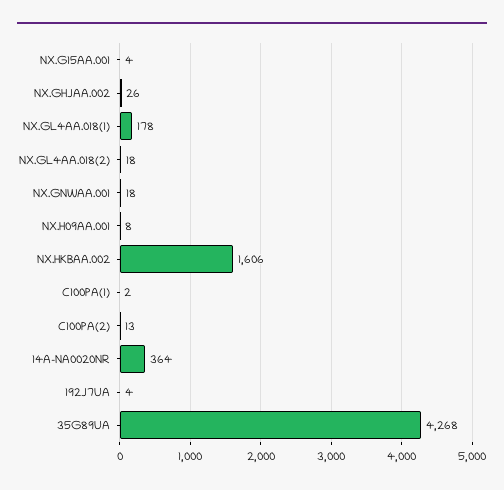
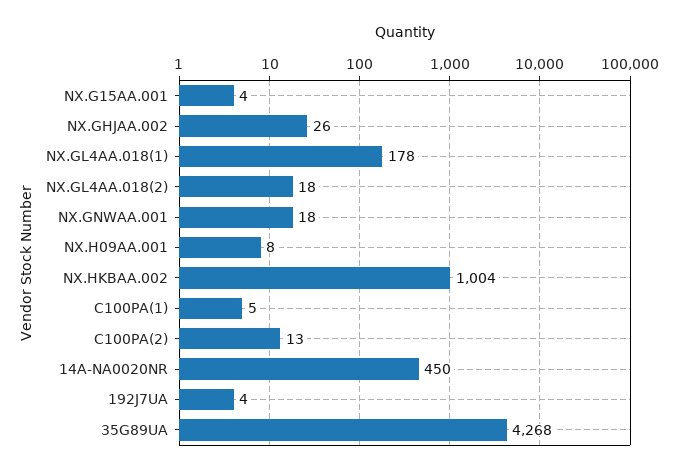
NX.HKBAA.002: 1606 -> 1004
C100PA(1): 2 -> 5
14A-NA0020NR: 364 -> 450

